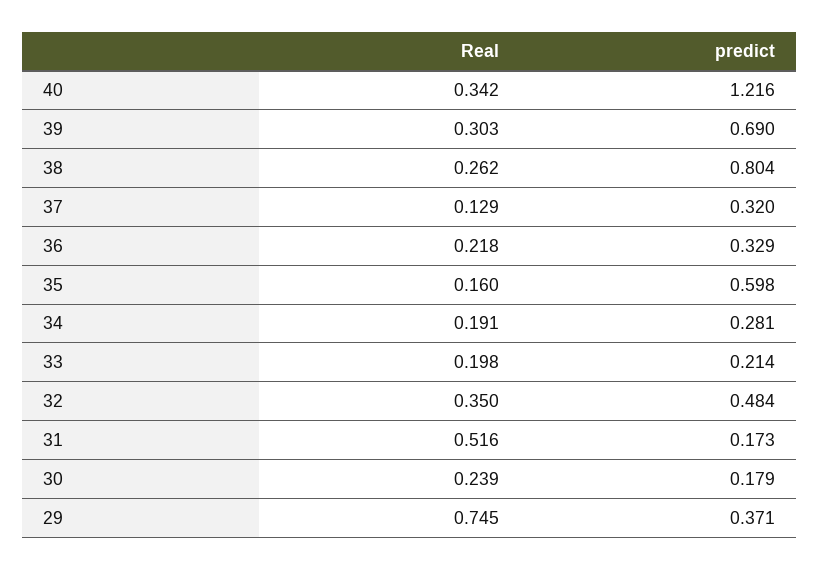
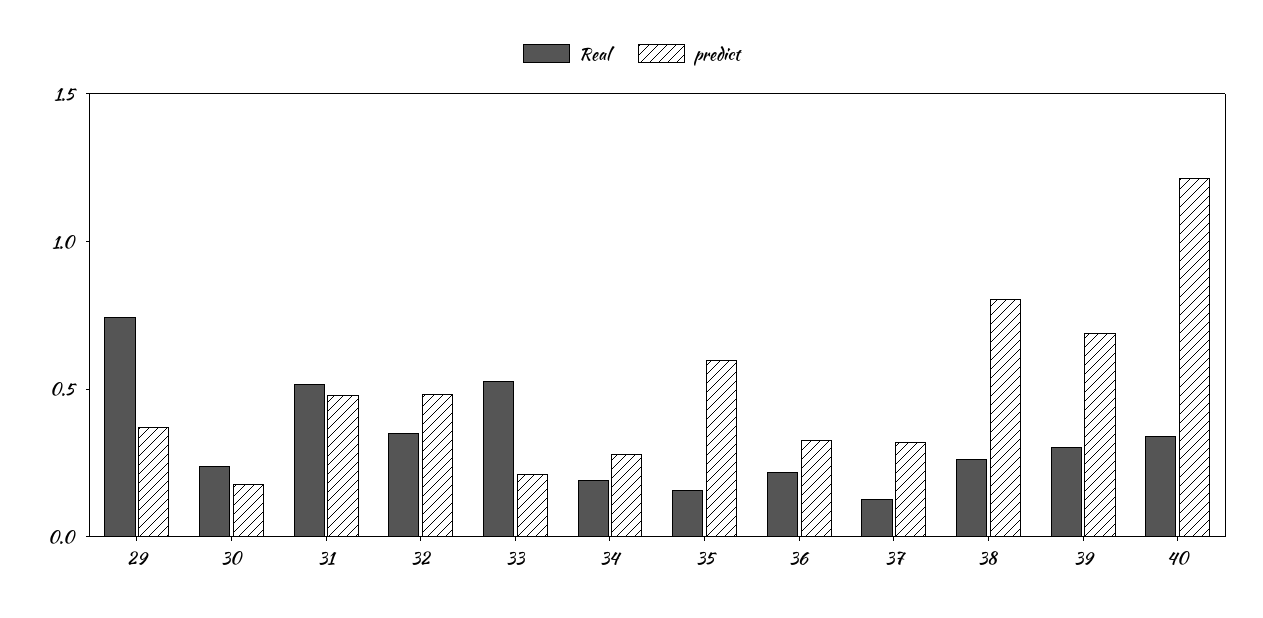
Real, 33: 0.198 -> 0.5
predict, 31: 0.173 -> 0.5

